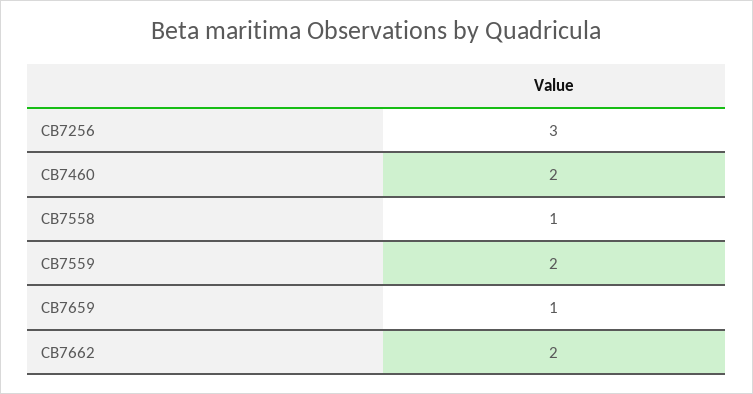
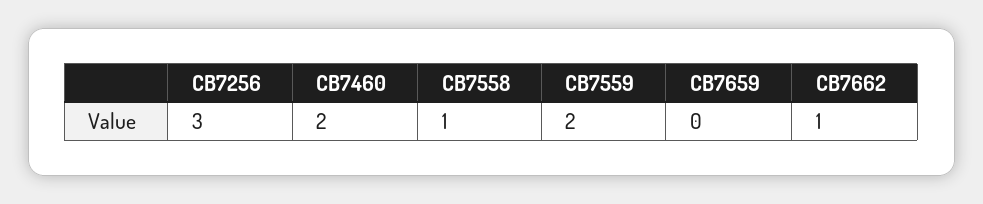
CB7659: 1 -> 0
CB7662: 2 -> 1

